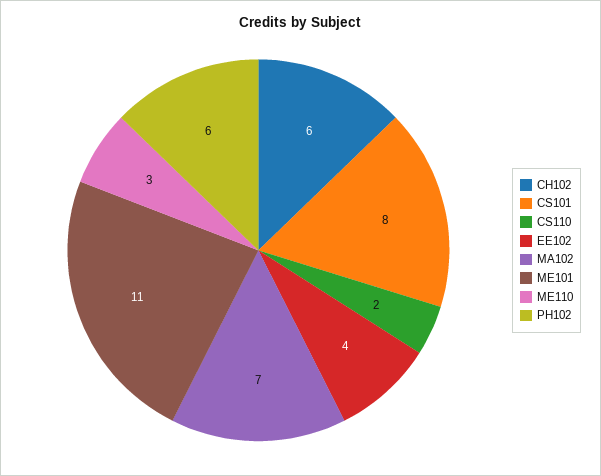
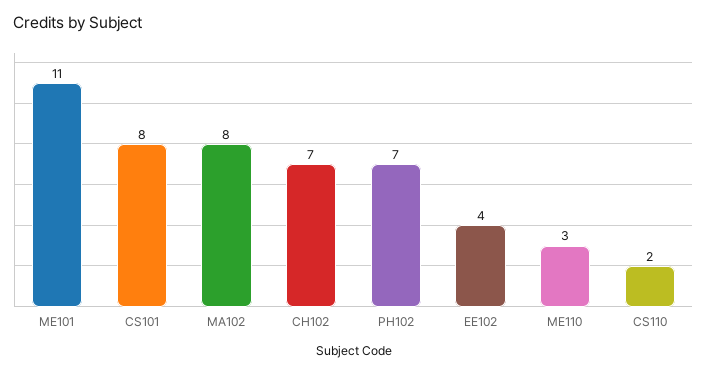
CH102: 6 -> 7
MA102: 7 -> 8
PH102: 6 -> 7

